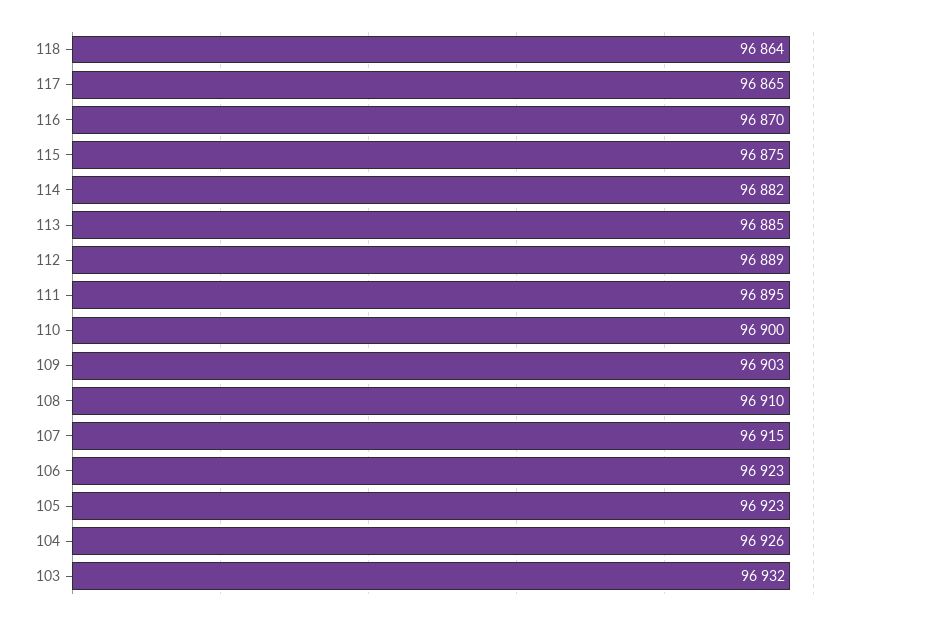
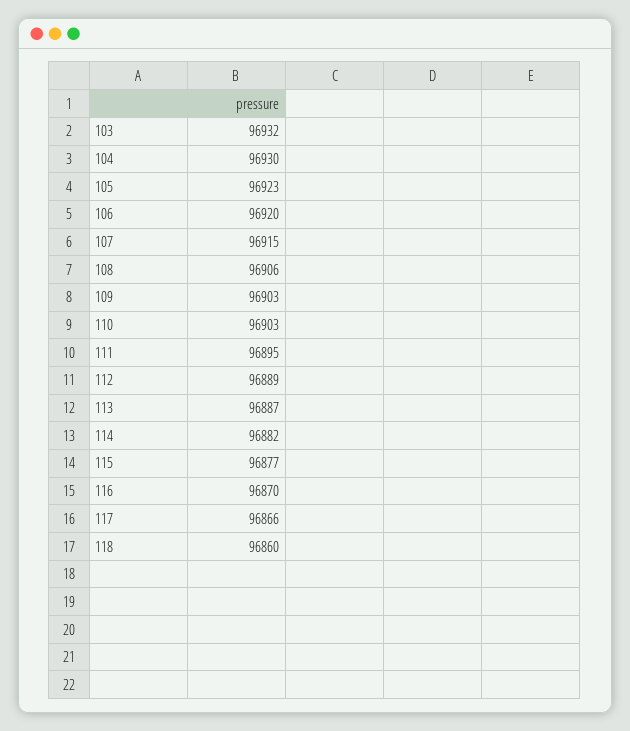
118: 96864 -> 96860
117: 96865 -> 96866
115: 96875 -> 96877
113: 96885 -> 96887
110: 96900 -> 96903
108: 96910 -> 96906
106: 96923 -> 96920
104: 96926 -> 96930

